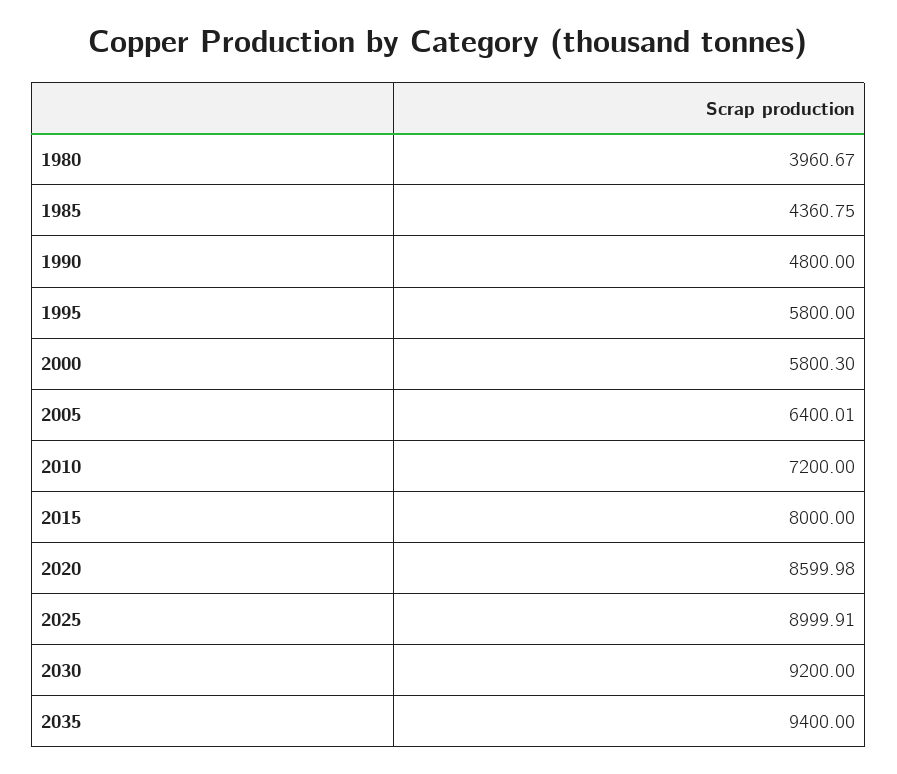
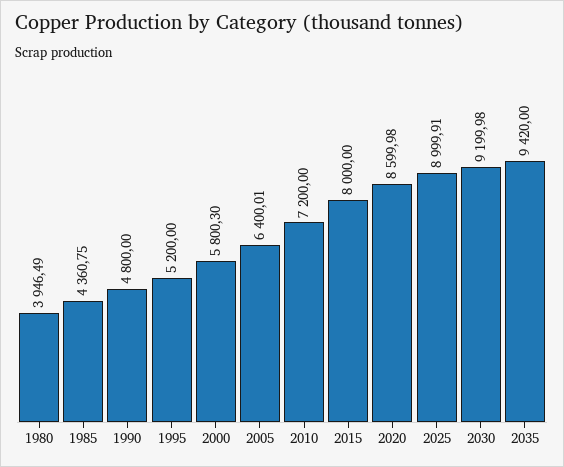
1980: 3960.67 -> 3946.49
1995: 5800 -> 5200
2030: 9200 -> 9199.98
2035: 9400 -> 9420

